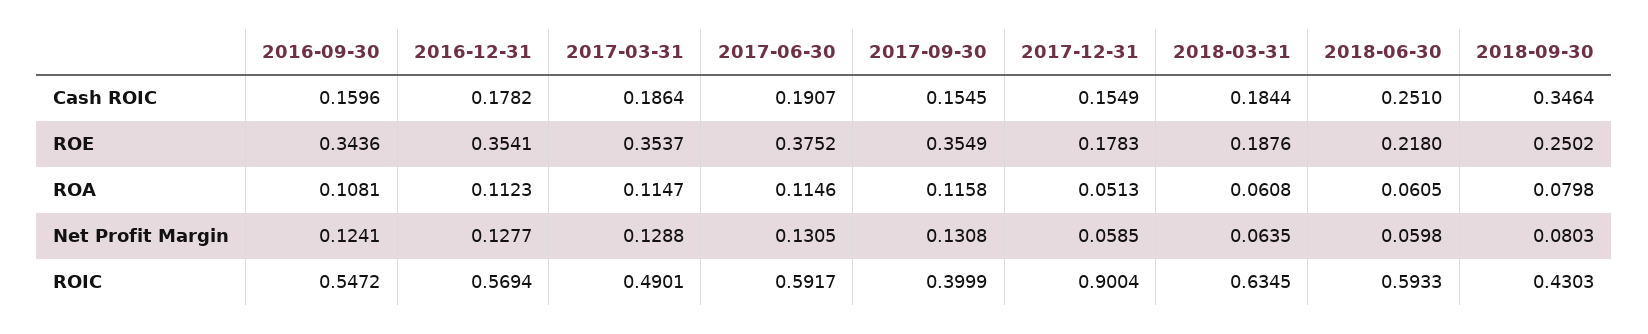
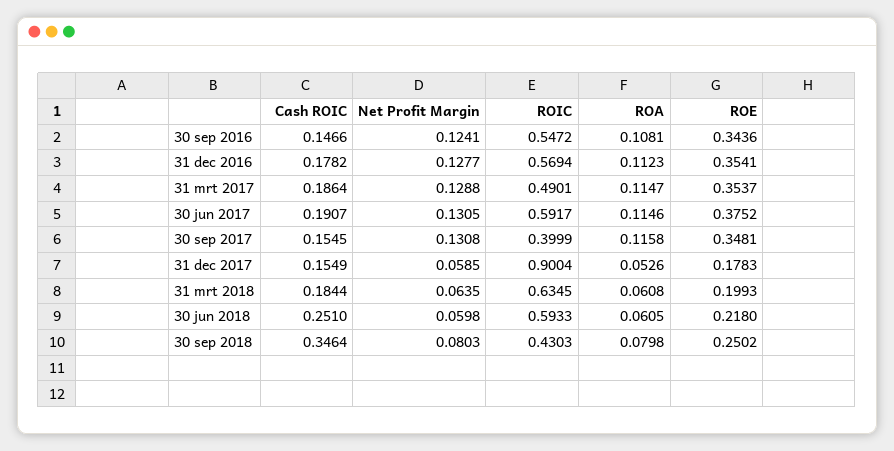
2016-09-30, Cash ROIC: 0.1596 -> 0.1466
2017-09-30, ROE: 0.3549 -> 0.3481
2018-03-31, ROE: 0.1876 -> 0.1993
2017-12-31, ROA: 0.0513 -> 0.0526

